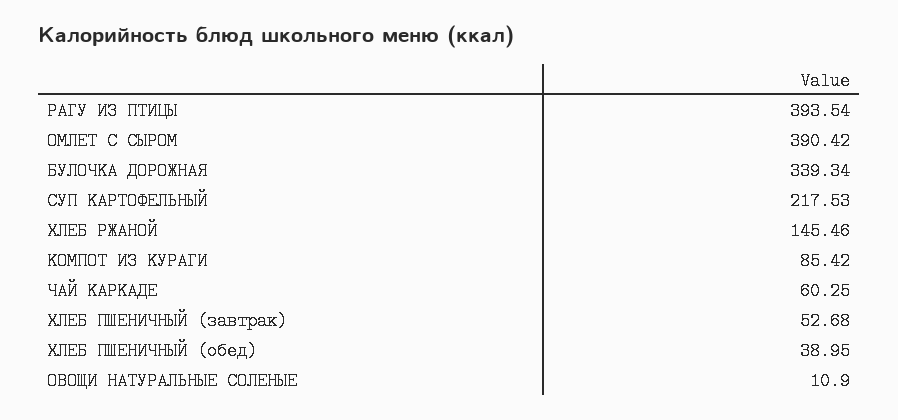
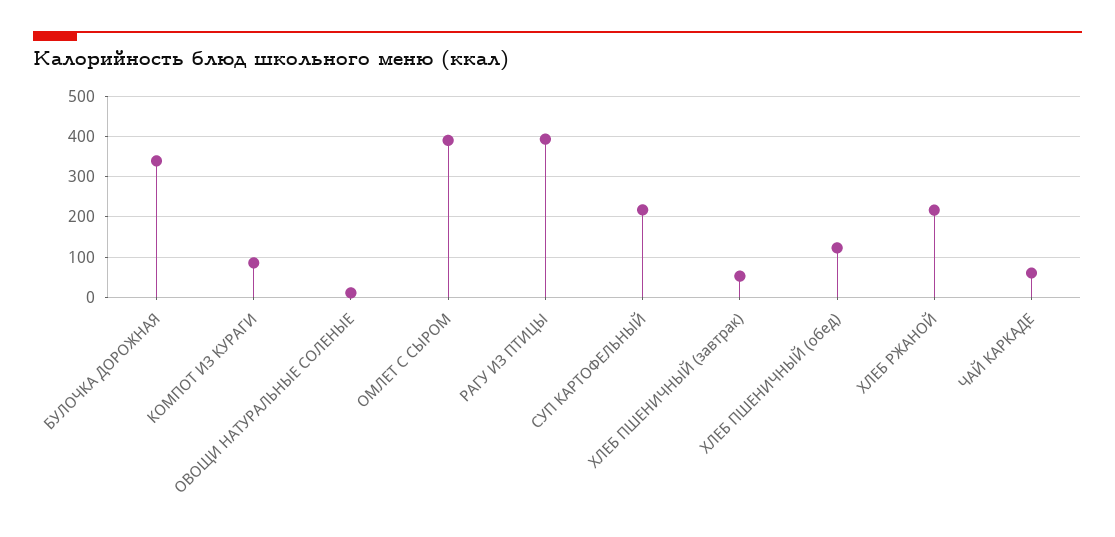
ХЛЕБ РЖАНОЙ: 145.46 -> 220
ХЛЕБ ПШЕНИЧНЫЙ (обед): 38.95 -> 120

